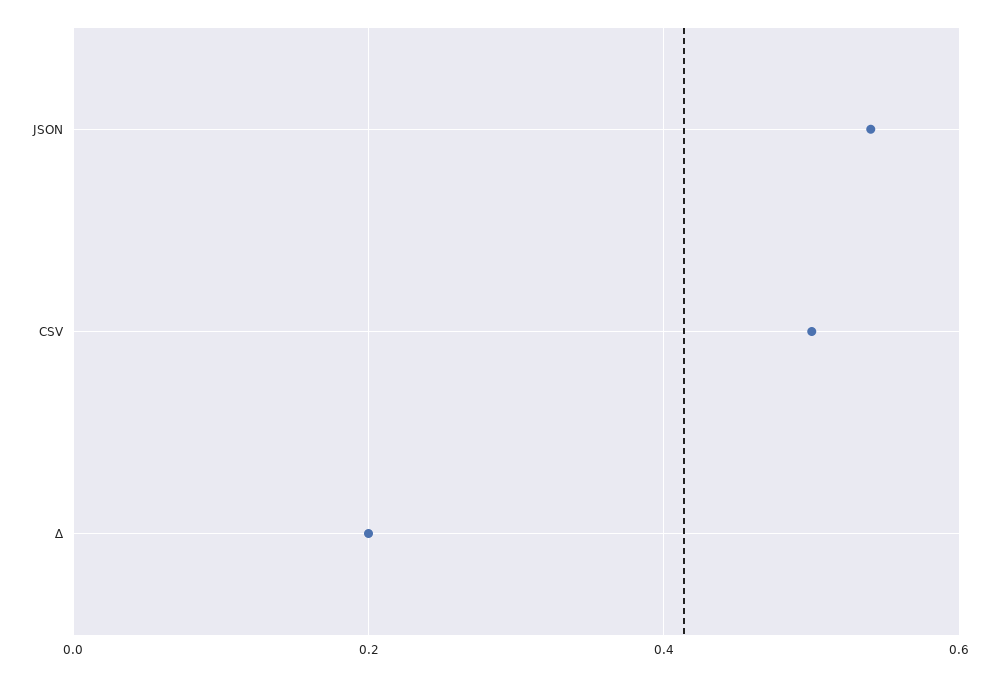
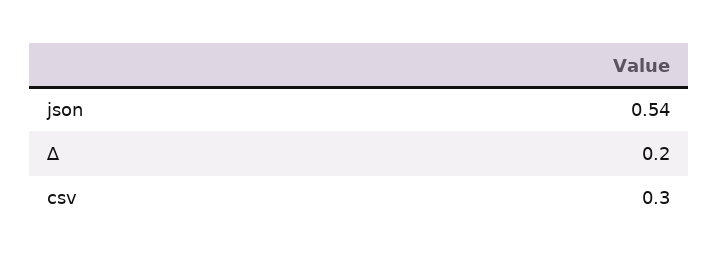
CSV: 0.5 -> 0.3

